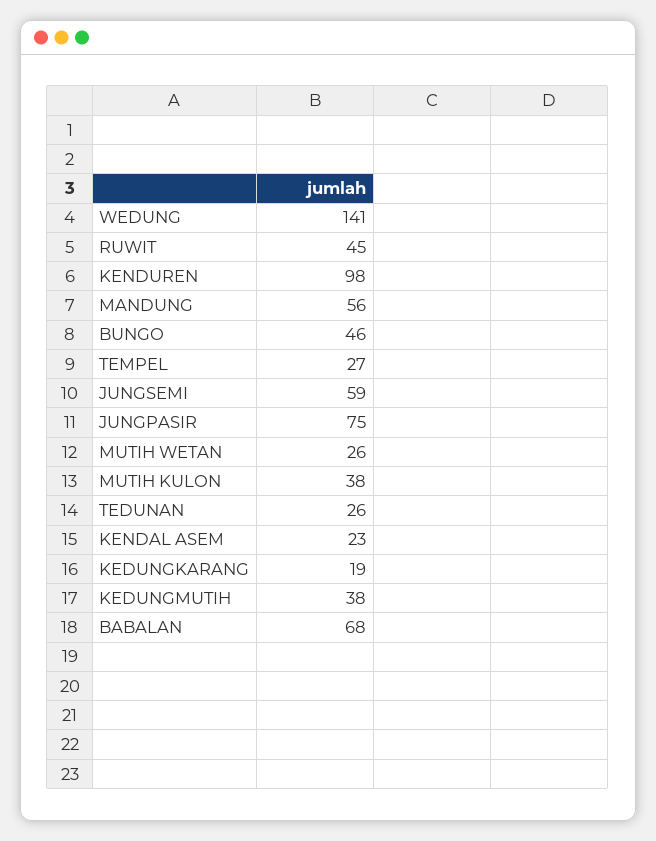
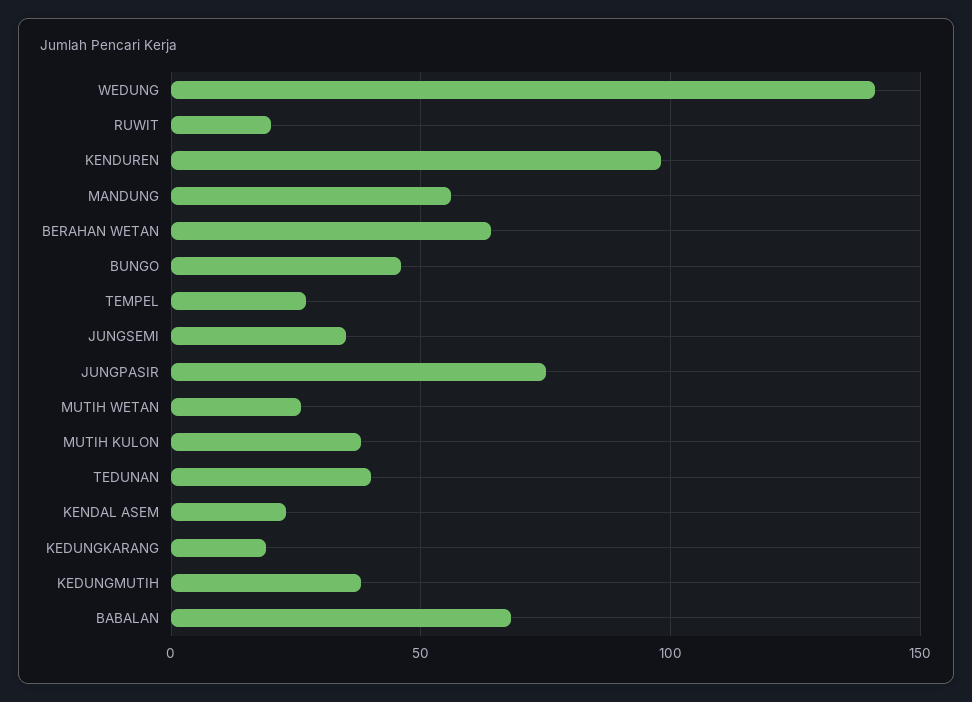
RUWIT: 45 -> 20
JUNGSEMI: 59 -> 35
TEDUNAN: 26 -> 40
BERAHAN WETAN: none -> 65

